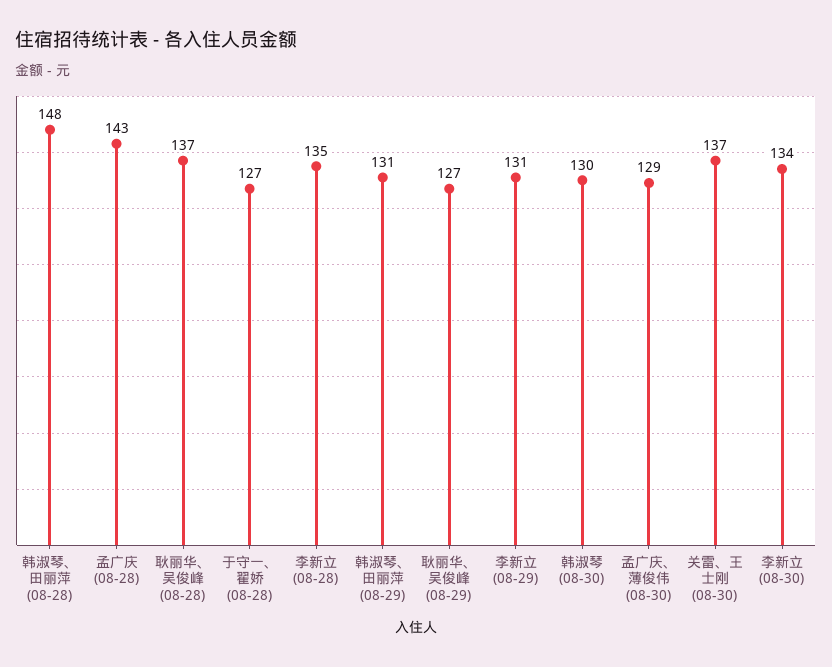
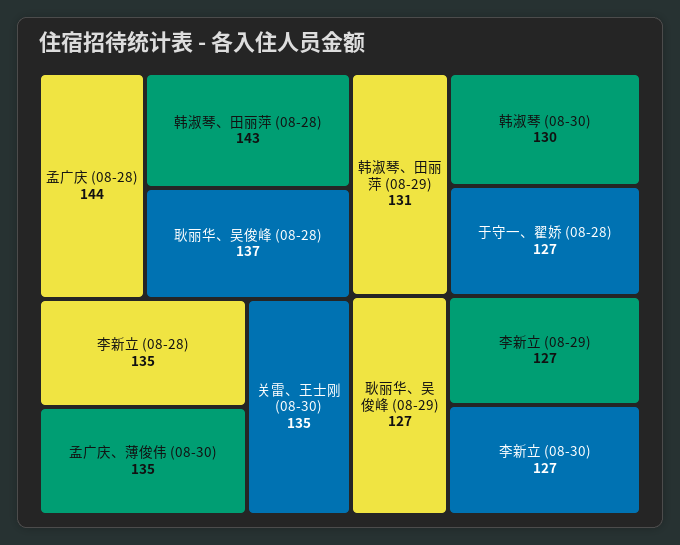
韩淑琴、田丽萍 (08-28): 148 -> 143
孟广庆 (08-28): 143 -> 144
李新立 (08-29): 131 -> 127
孟广庆、薄俊伟 (08-30): 129 -> 135
关雷、王士刚 (08-30): 137 -> 135
李新立 (08-30): 134 -> 127

